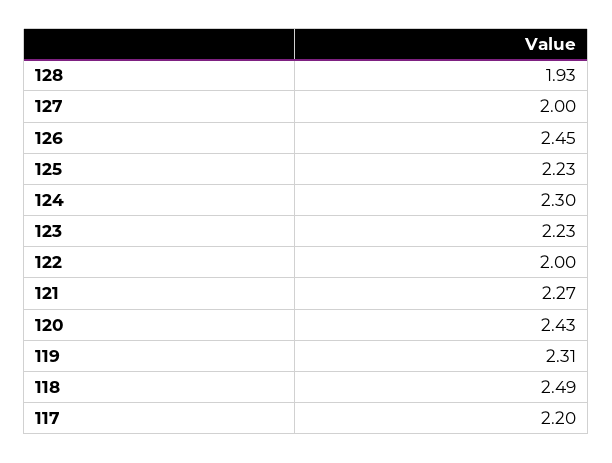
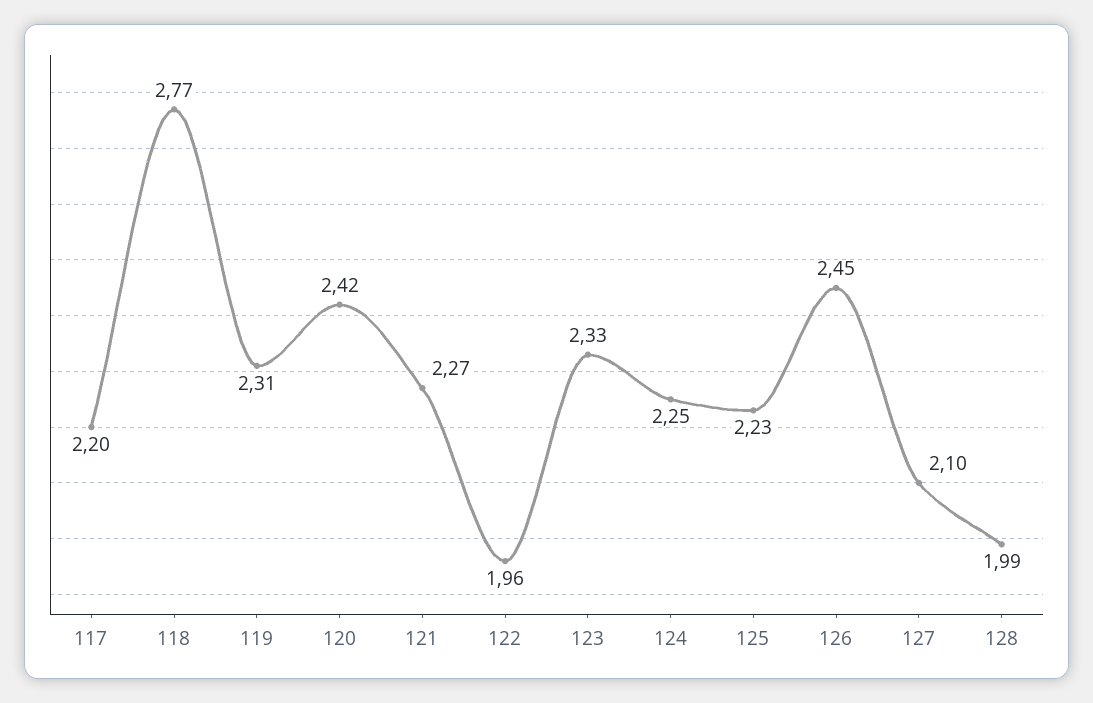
128: 1.93 -> 1.99
127: 2 -> 2.1
124: 2.3 -> 2.25
123: 2.23 -> 2.33
122: 2 -> 1.96
120: 2.43 -> 2.42
118: 2.49 -> 2.77

